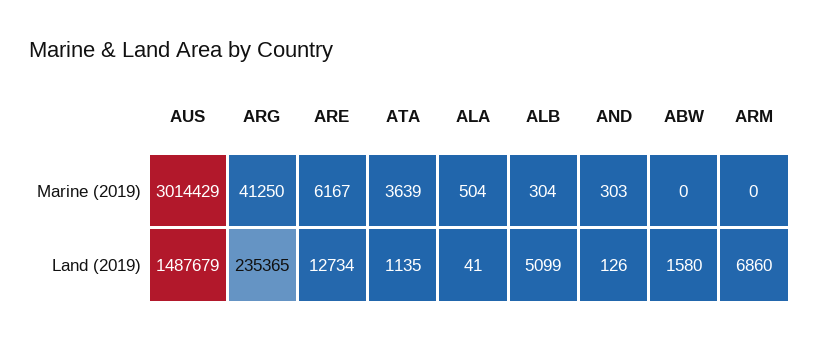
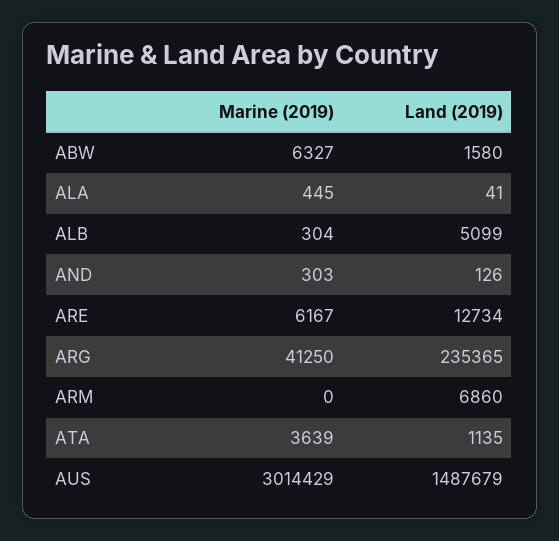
ALA, Marine (2019): 504 -> 445
ABW, Marine (2019): 0 -> 6327

